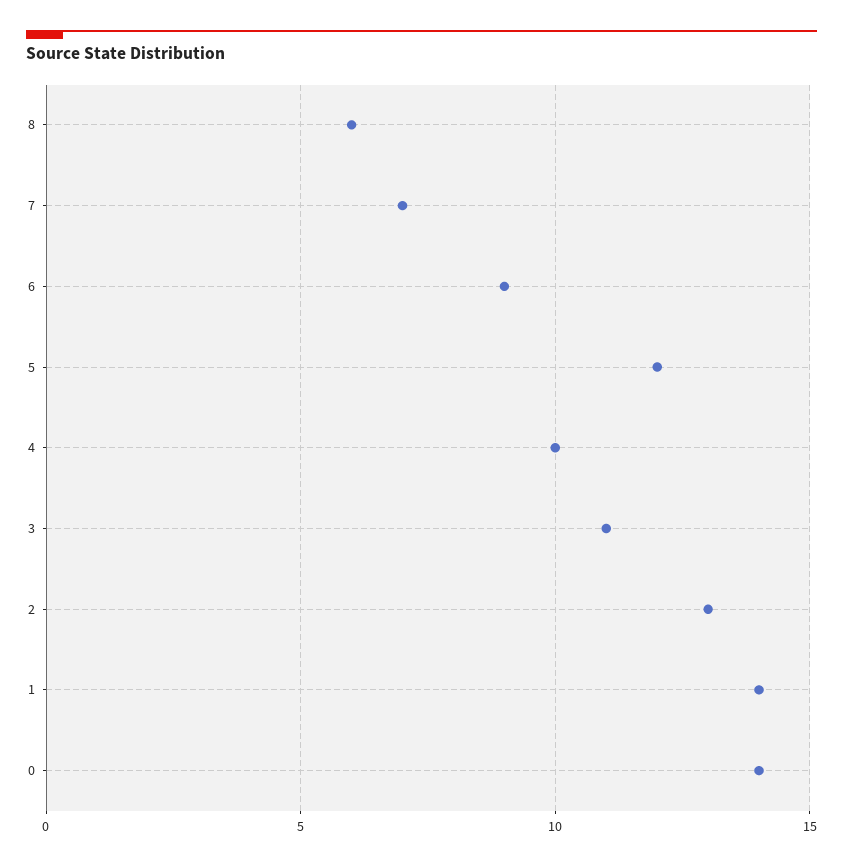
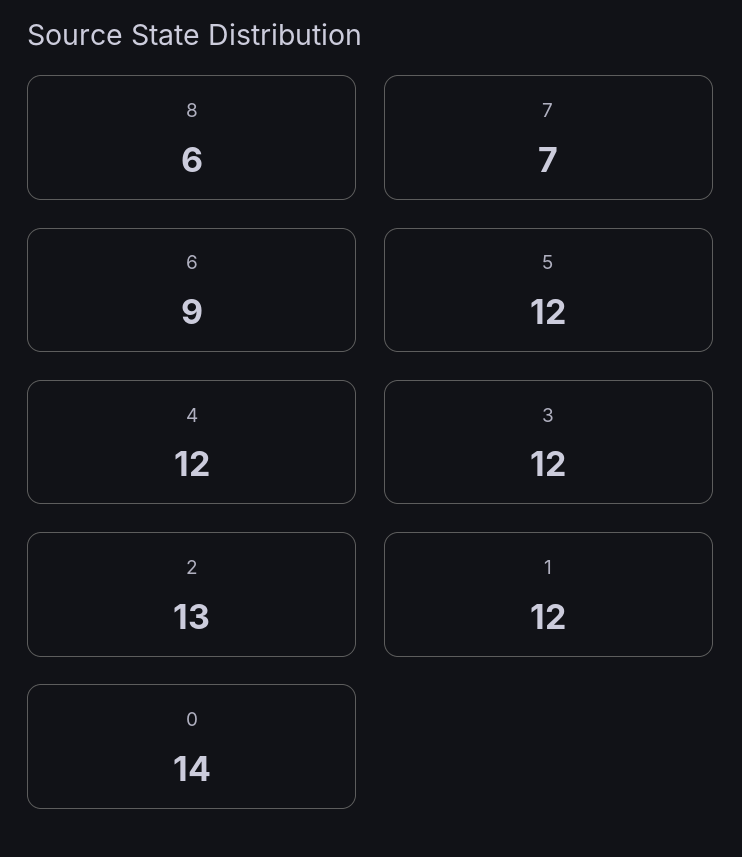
4: 10 -> 12
3: 11 -> 12
1: 14 -> 12

